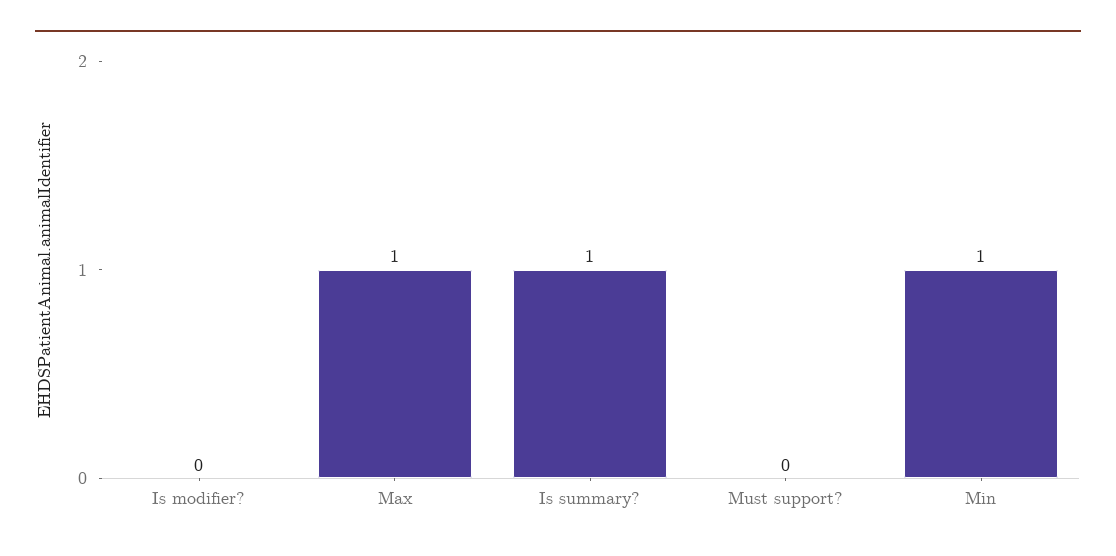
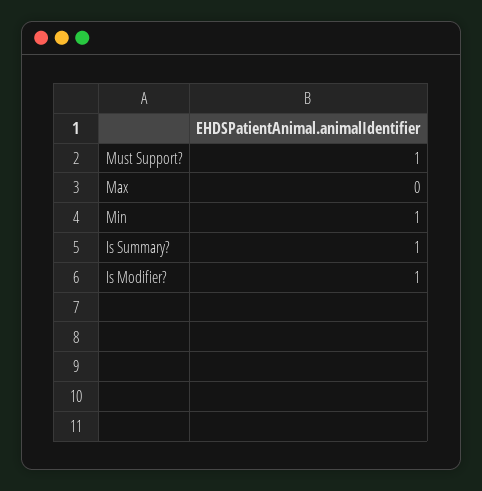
Is modifier?: 0 -> 1
Max: 1 -> 0
Must support?: 0 -> 1

